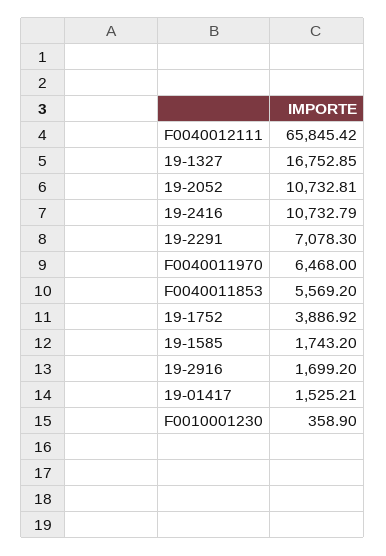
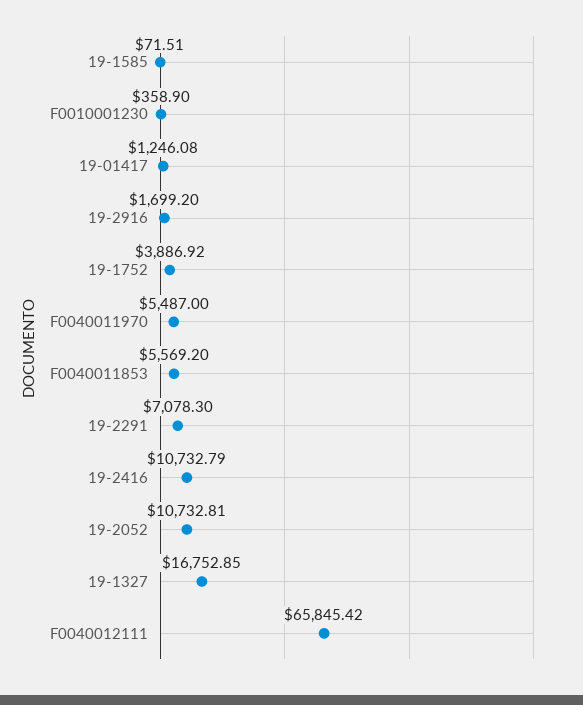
F0040011970: 6468 -> 5487
19-1585: 1743.2 -> 71.51
19-01417: 1525.21 -> 1246.08

